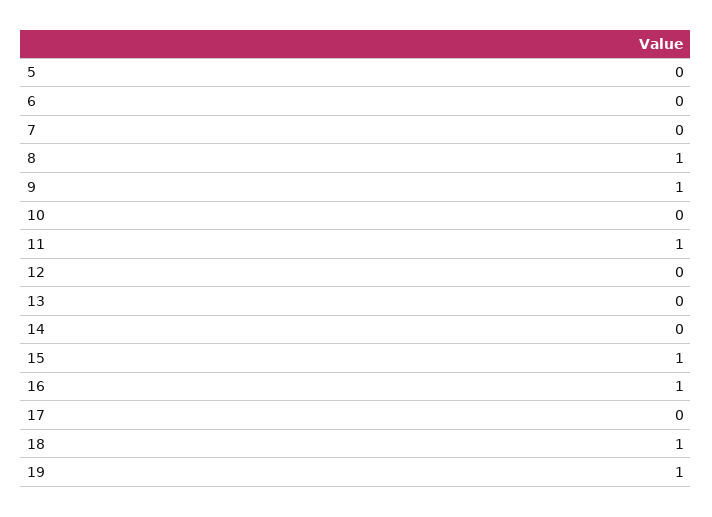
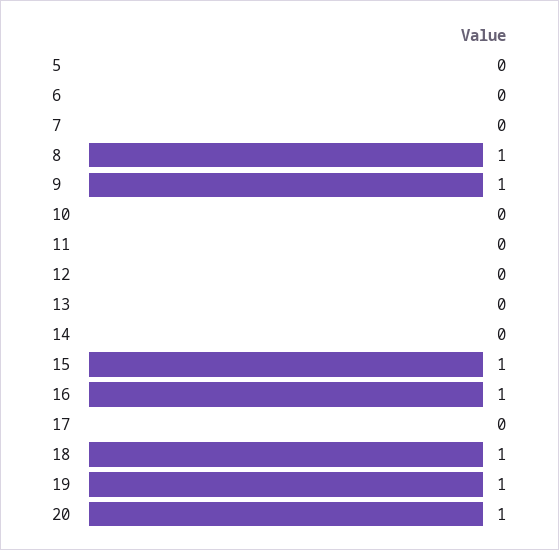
11: 1 -> 0
20: none -> 1

